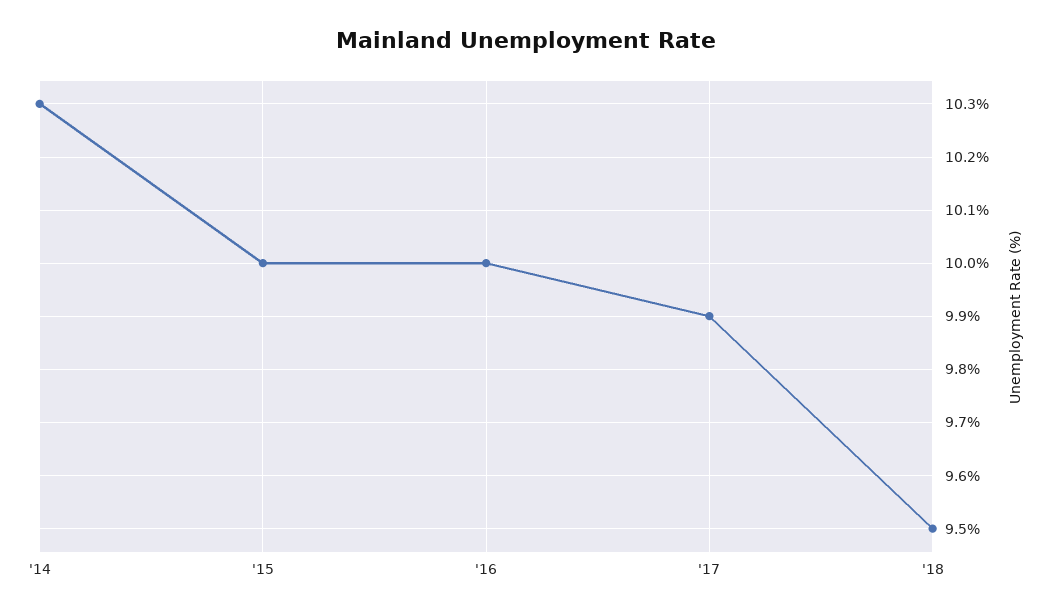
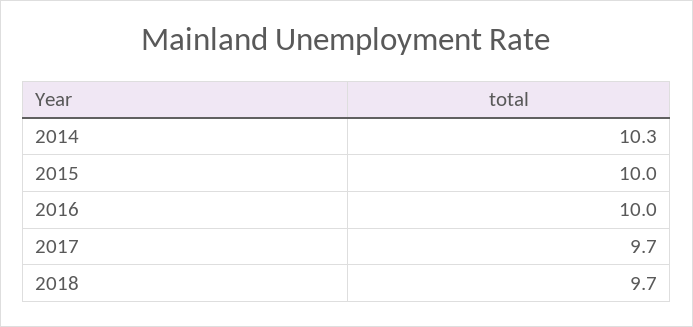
'17: 9.9 -> 9.7
'18: 9.5 -> 9.7

